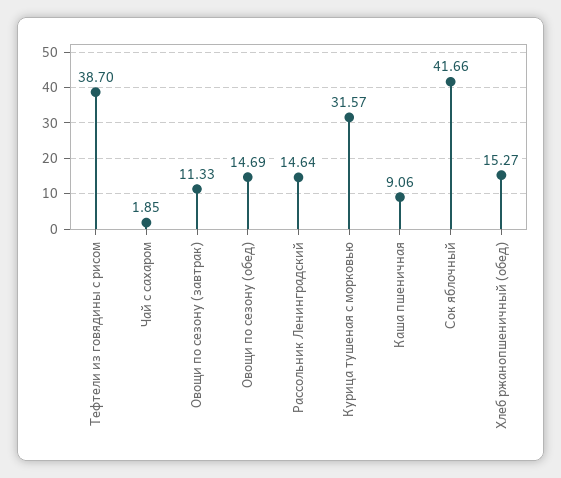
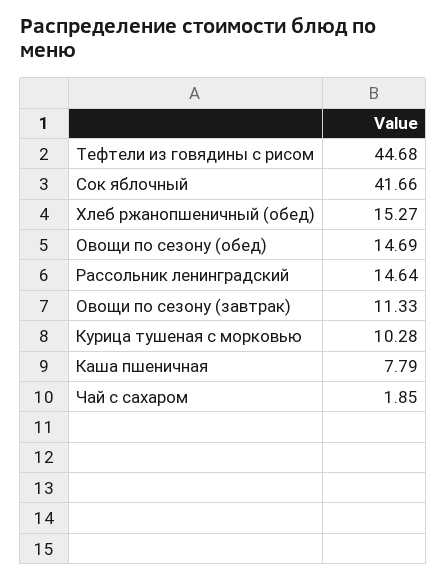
Тефтели из говядины с рисом: 38.7 -> 44.68
Курица тушеная с морковью: 31.57 -> 10.28
Каша пшеничная: 9.06 -> 7.79

